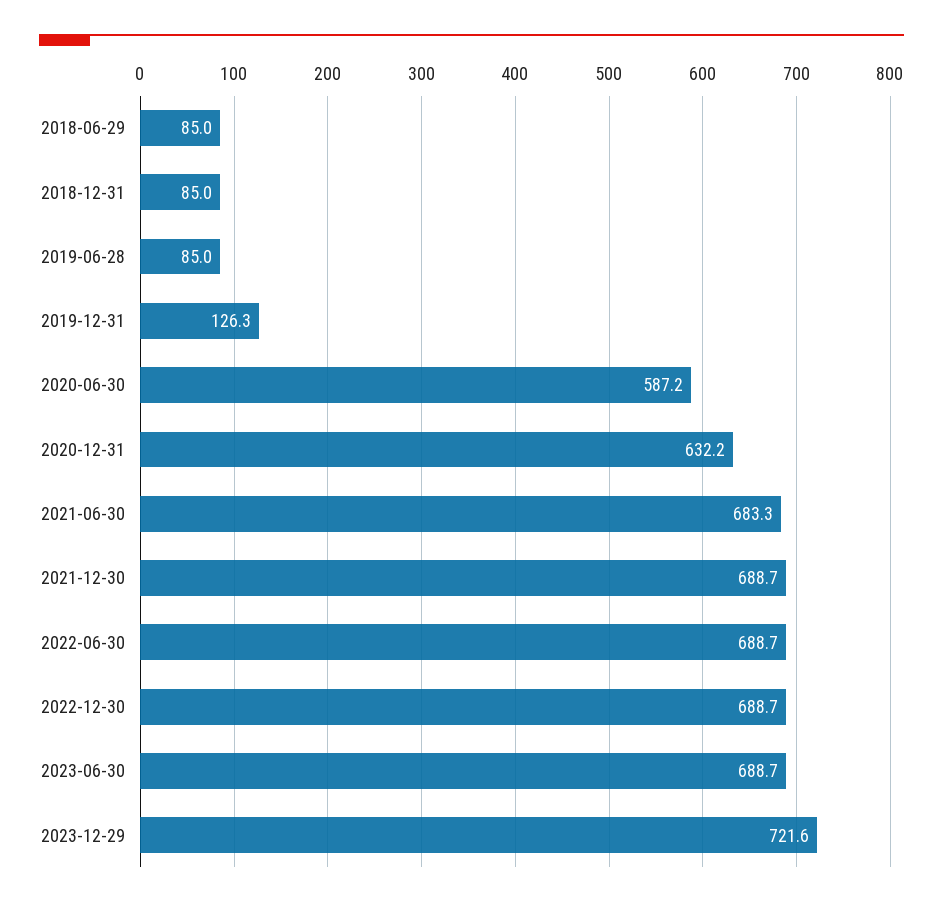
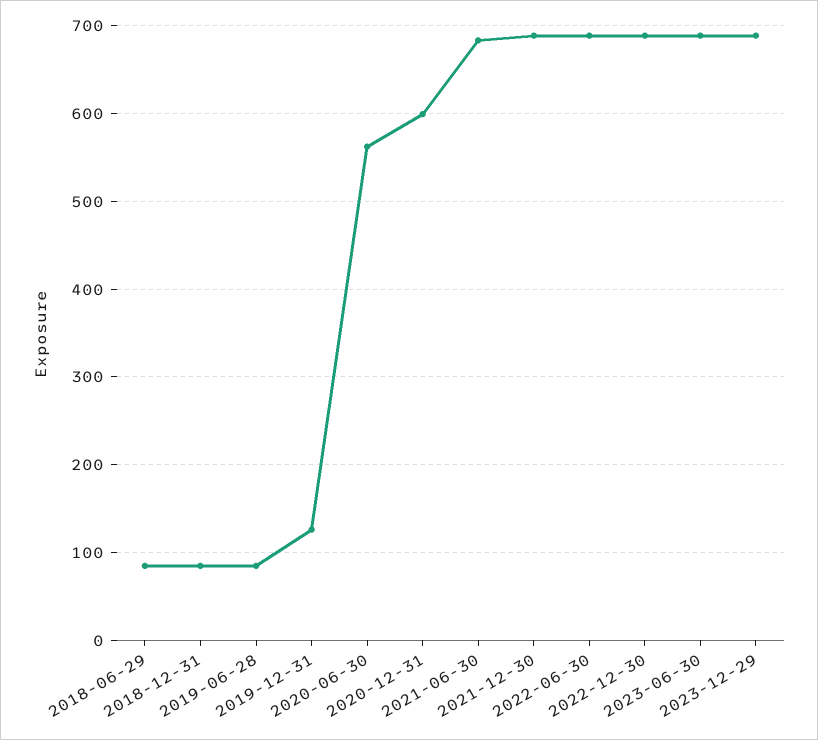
2020-06-30: 587.2 -> 560
2020-12-31: 632.2 -> 600
2023-12-29: 721.6 -> 690

